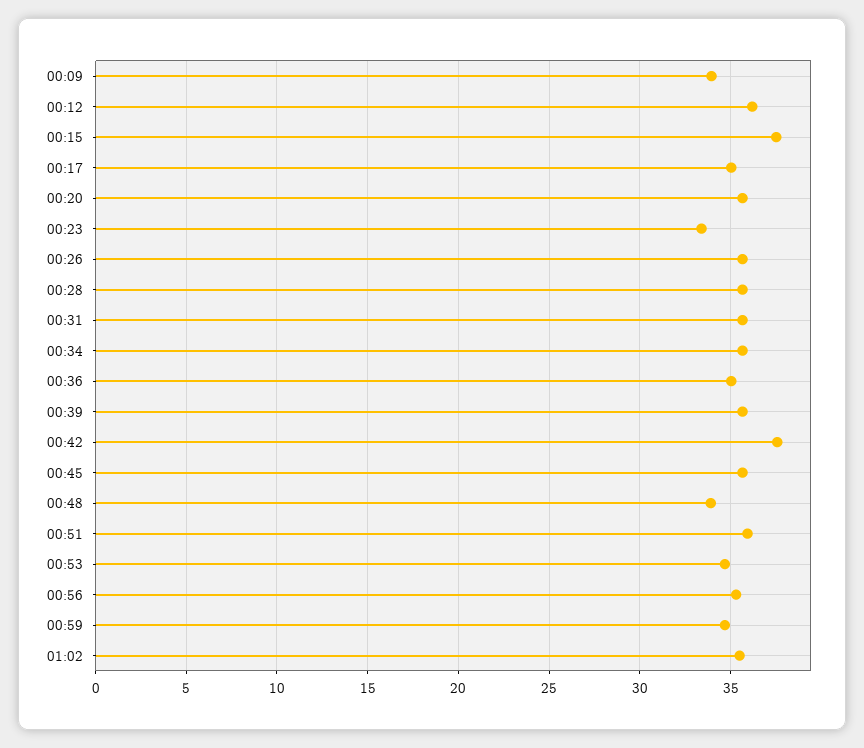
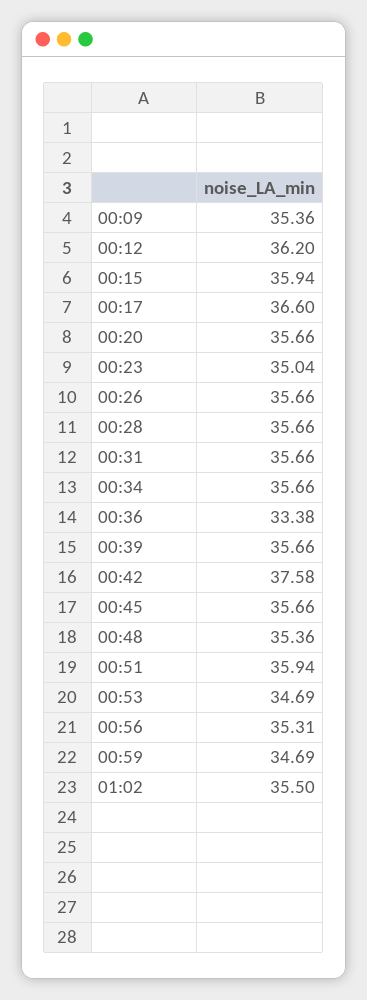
00:09: 34 -> 35.36
00:15: 37.5 -> 35.94
00:17: 35 -> 36.6
00:23: 33.5 -> 35.04
00:36: 35 -> 33.38
00:48: 34 -> 35.36

